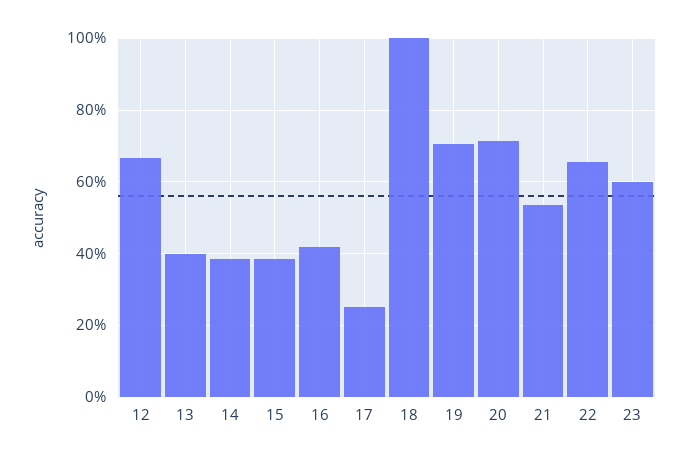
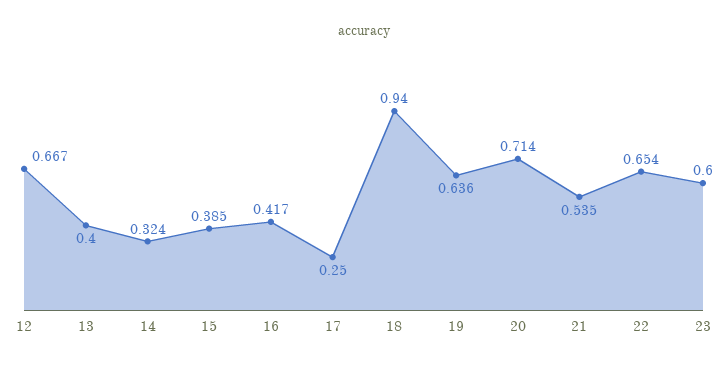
14: 0.38 -> 0.324
18: 1 -> 0.94
19: 0.7 -> 0.636

